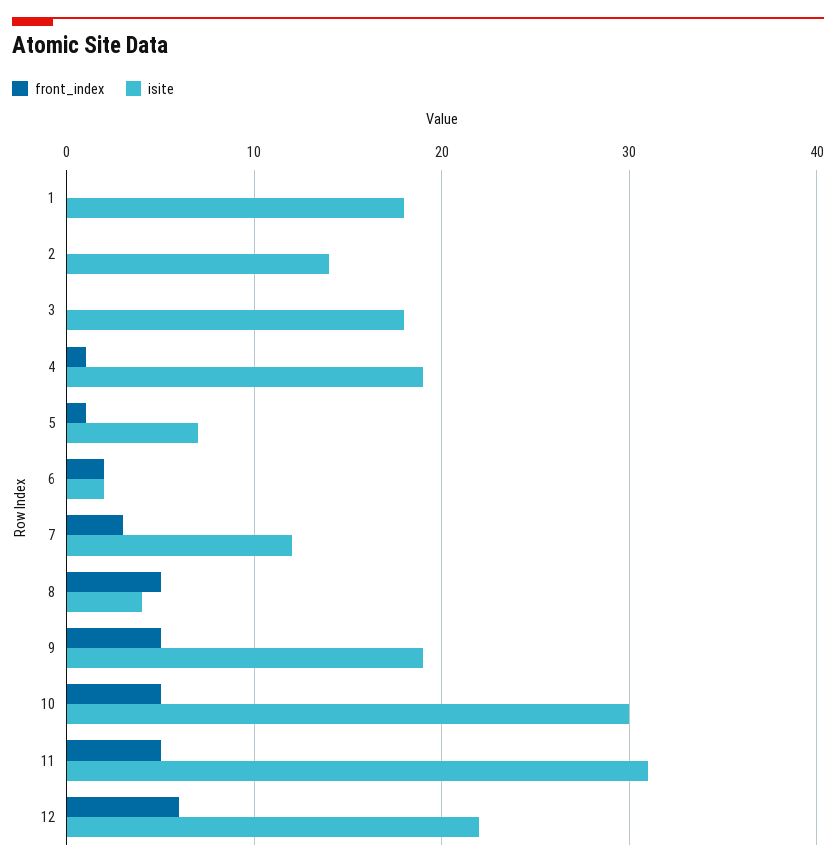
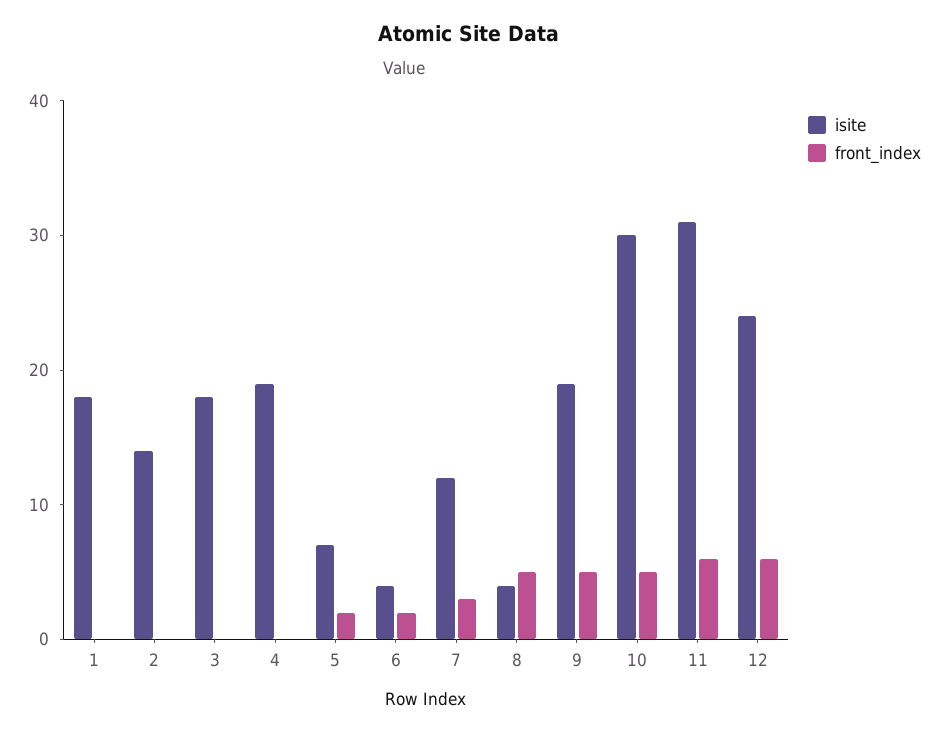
front_index, 4: 1 -> 0
front_index, 5: 1 -> 2
isite, 6: 2 -> 4
front_index, 11: 5 -> 6
isite, 12: 22 -> 24

